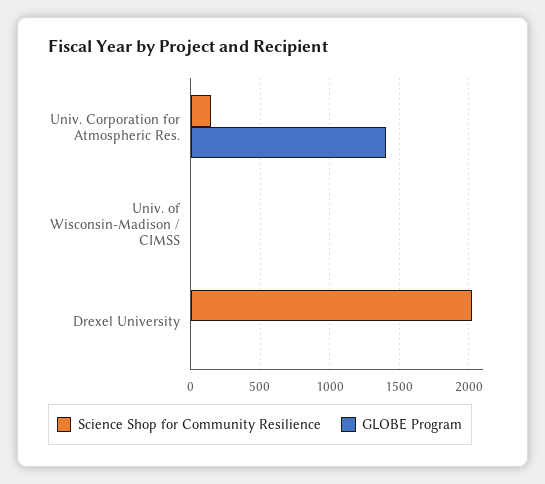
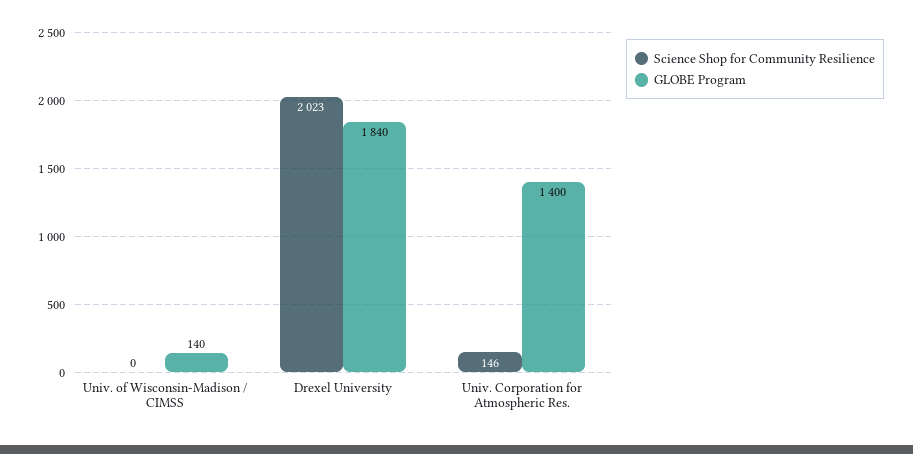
GLOBE Program, Univ. of Wisconsin-Madison / CIMSS: 0 -> 140
GLOBE Program, Drexel University: 0 -> 1840

